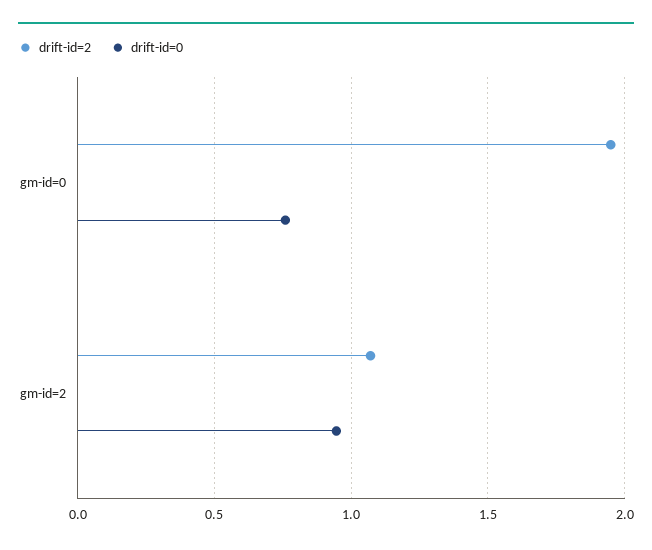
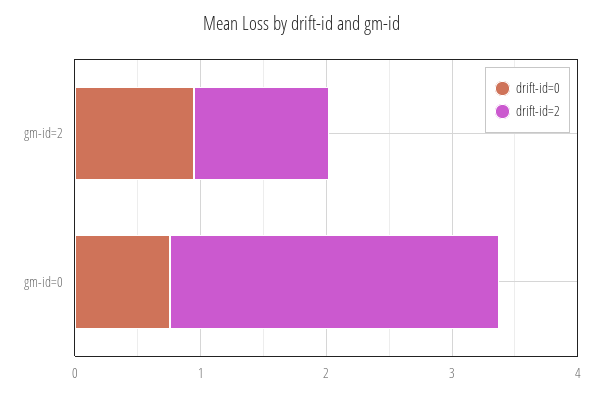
drift-id=2, gm-id=0: 1.95 -> 2.6

